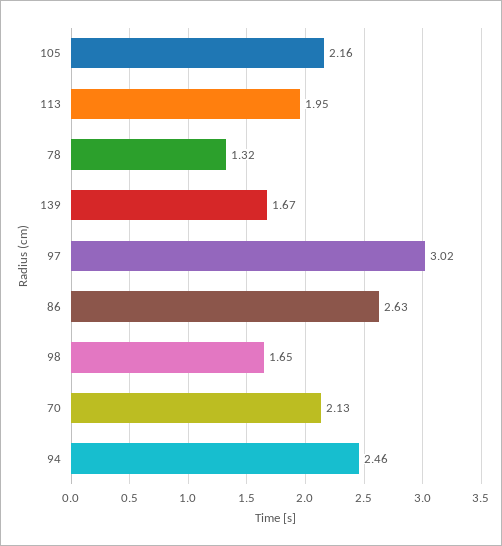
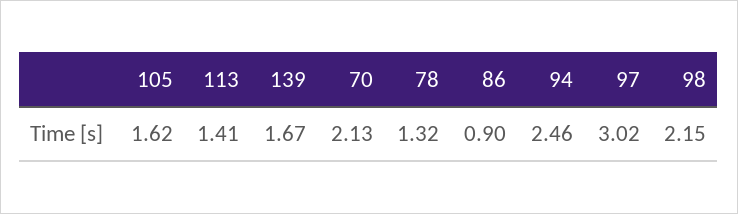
105: 2.16 -> 1.62
113: 1.95 -> 1.41
86: 2.63 -> 0.9
98: 1.65 -> 2.15

